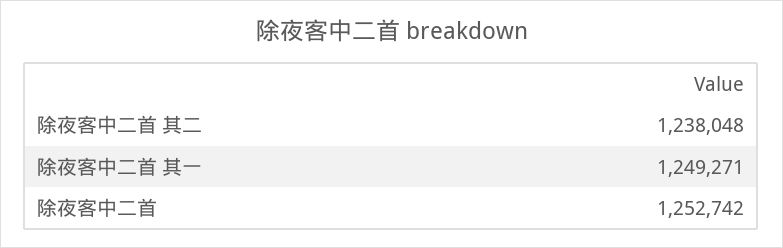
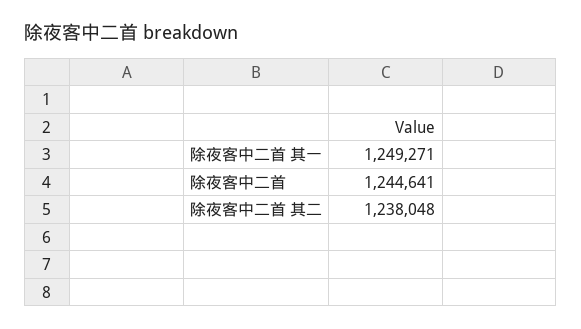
除夜客中二首: 1252742 -> 1244641

